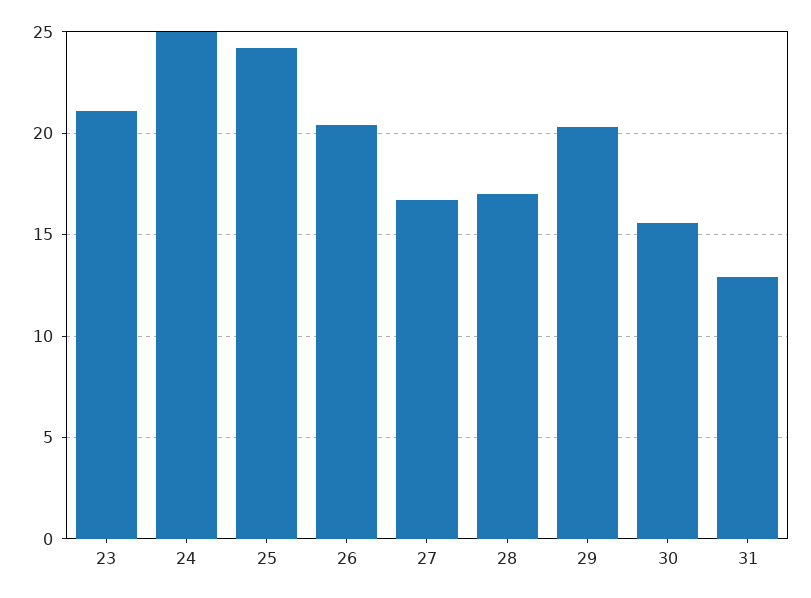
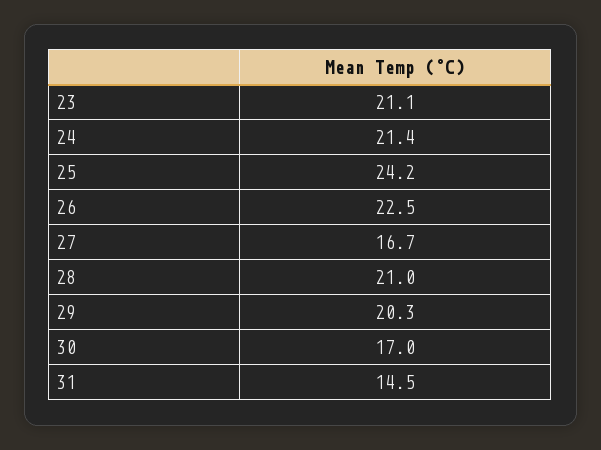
24: 25 -> 21.4
26: 20.5 -> 22.5
28: 17 -> 21
30: 15.5 -> 17
31: 13 -> 14.5

